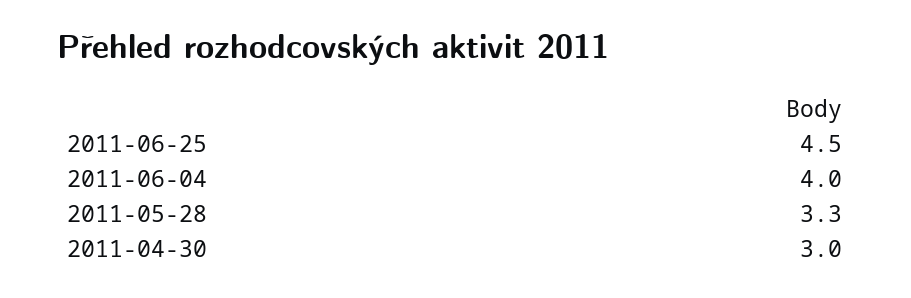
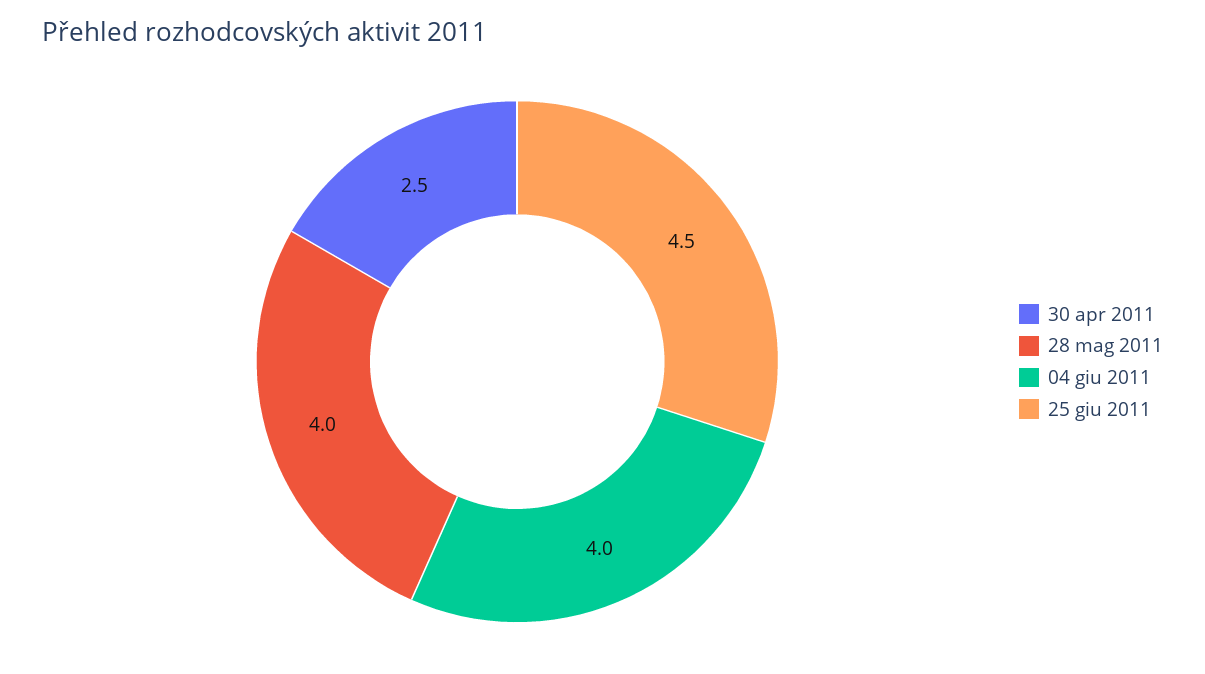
2011-05-28: 3.3 -> 4
2011-04-30: 3 -> 2.5

